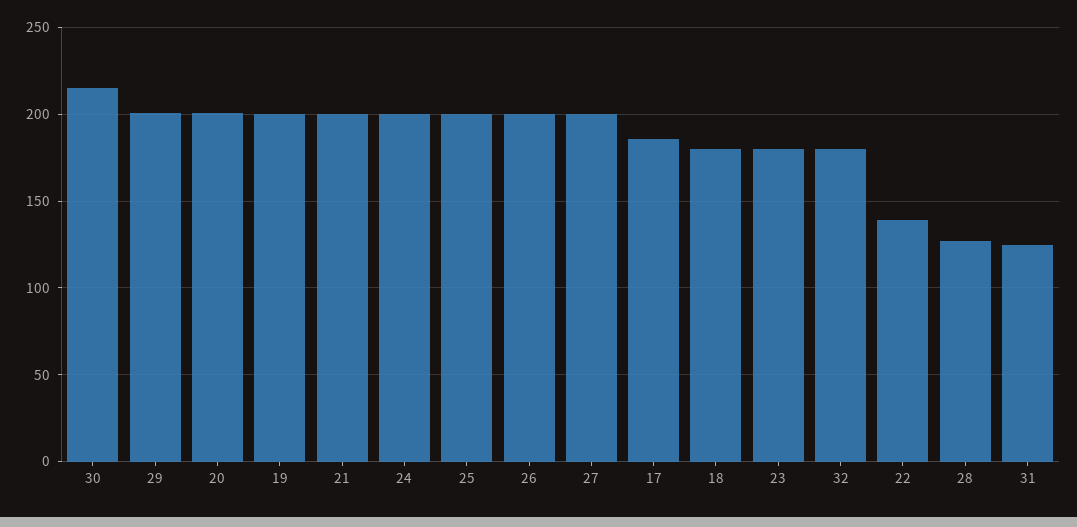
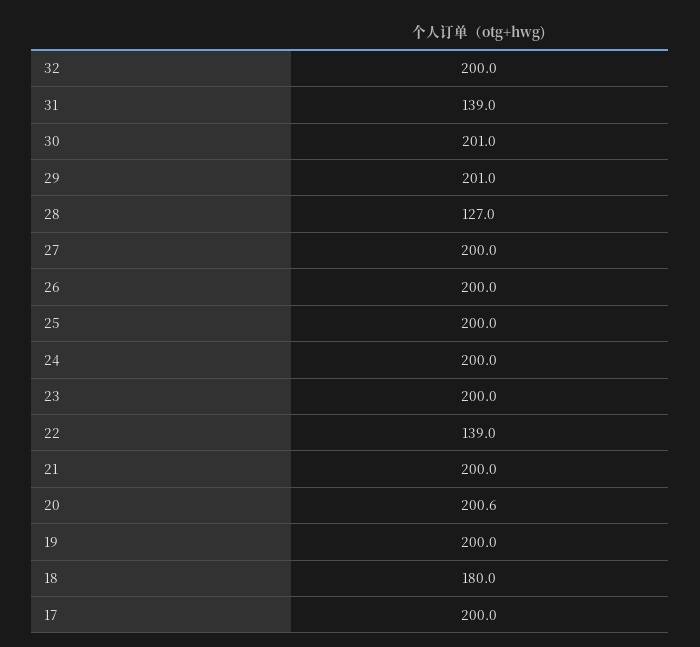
30: 215 -> 201
17: 185 -> 200
23: 180 -> 200
32: 180 -> 200
31: 125 -> 139

